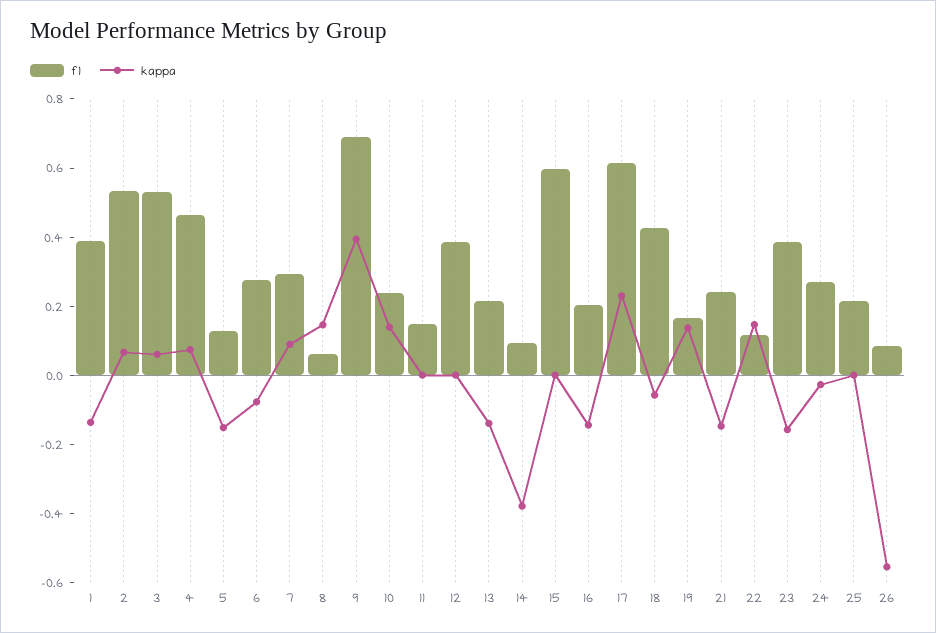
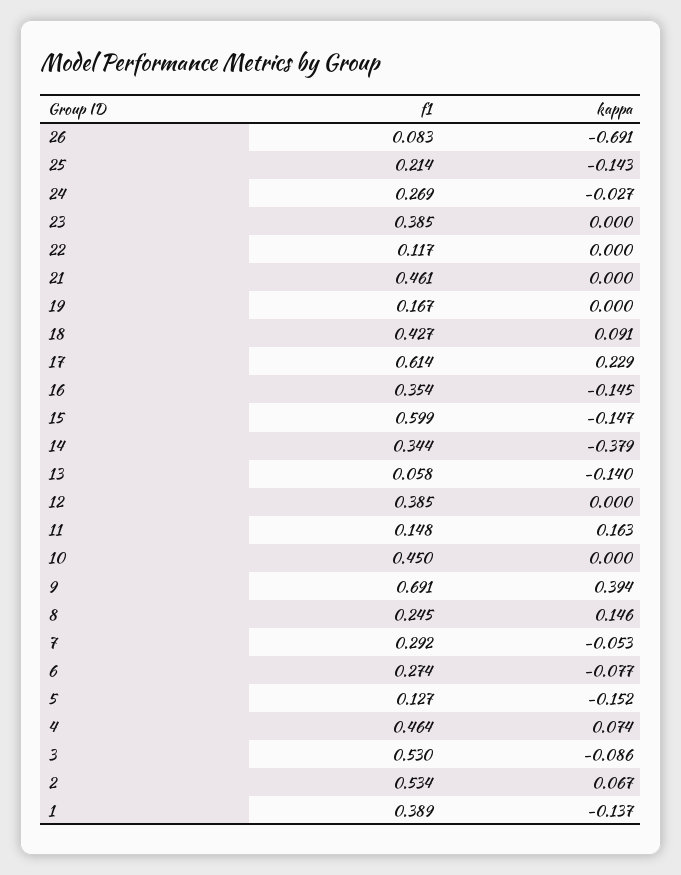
kappa, 3: 0.05 -> -0.086
kappa, 7: 0.1 -> -0.053
f1, 8: 0.05 -> 0.245
f1, 10: 0.25 -> 0.45
kappa, 10: 0.15 -> 0
kappa, 11: 0 -> 0.163
f1, 13: 0.2 -> 0.058
f1, 14: 0.1 -> 0.344
kappa, 15: 0 -> -0.147
f1, 16: 0.2 -> 0.354
kappa, 18: -0.05 -> 0.091
kappa, 19: 0.15 -> 0
f1, 21: 0.25 -> 0.461
kappa, 21: -0.15 -> 0
kappa, 22: 0.15 -> 0
kappa, 23: -0.15 -> 0
kappa, 25: 0 -> -0.143
kappa, 26: -0.55 -> -0.691

